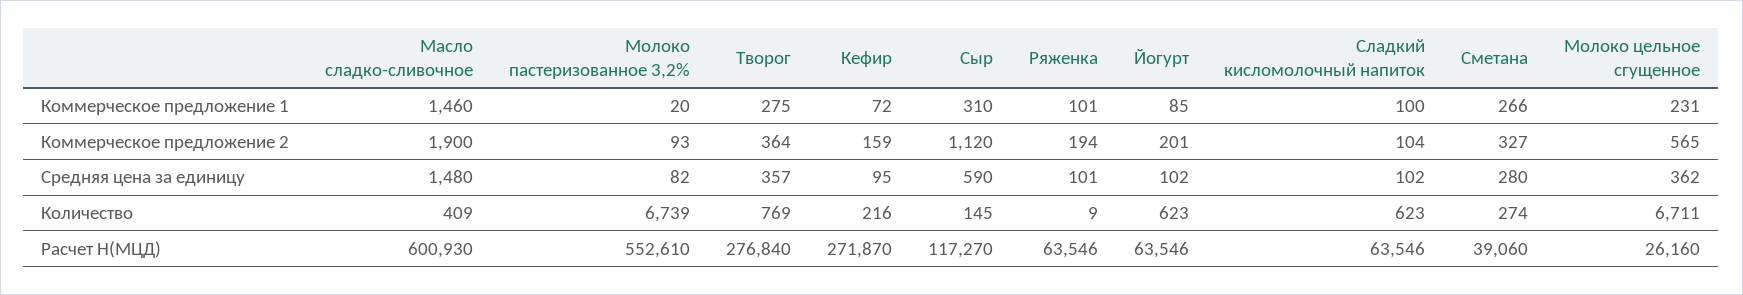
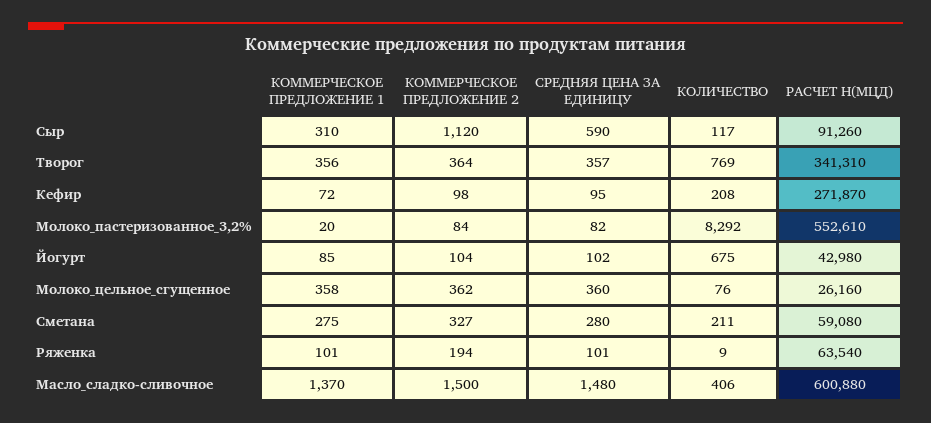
Масло сладко-сливочное, Коммерческое предложение 1: 1460 -> 1370
Творог, Коммерческое предложение 1: 275 -> 356
Сладкий кисломолочный напиток, Коммерческое предложение 1: 100 -> none
Сметана, Коммерческое предложение 1: 266 -> 275
Молоко цельное сгущенное, Коммерческое предложение 1: 231 -> 358
Масло сладко-сливочное, Коммерческое предложение 2: 1900 -> 1500
Молоко пастеризованное 3,2%, Коммерческое предложение 2: 93 -> 84
Кефир, Коммерческое предложение 2: 159 -> 98
Йогурт, Коммерческое предложение 2: 201 -> 104
Сладкий кисломолочный напиток, Коммерческое предложение 2: 104 -> none
Молоко цельное сгущенное, Коммерческое предложение 2: 565 -> 362
Сладкий кисломолочный напиток, Средняя цена за единицу: 102 -> none
Молоко цельное сгущенное, Средняя цена за единицу: 362 -> 360
Масло сладко-сливочное, Количество: 409 -> 406
Молоко пастеризованное 3,2%, Количество: 6739 -> 8292
Кефир, Количество: 216 -> 208
Сыр, Количество: 145 -> 117
Йогурт, Количество: 623 -> 675
Сладкий кисломолочный напиток, Количество: 623 -> none
Сметана, Количество: 274 -> 211
Молоко цельное сгущенное, Количество: 6711 -> 76
Масло сладко-сливочное, Расчет Н(МЦД): 600930 -> 600880
Творог, Расчет Н(МЦД): 276840 -> 341310
Сыр, Расчет Н(МЦД): 117270 -> 91260
Ряженка, Расчет Н(МЦД): 63546 -> 63540
Йогурт, Расчет Н(МЦД): 63546 -> 42980
Сладкий кисломолочный напиток, Расчет Н(МЦД): 63546 -> none
Сметана, Расчет Н(МЦД): 39060 -> 59080

